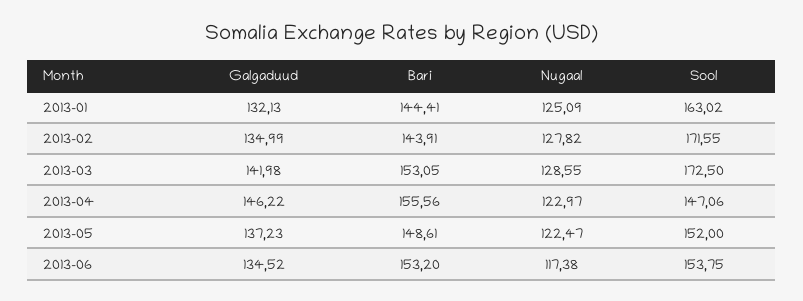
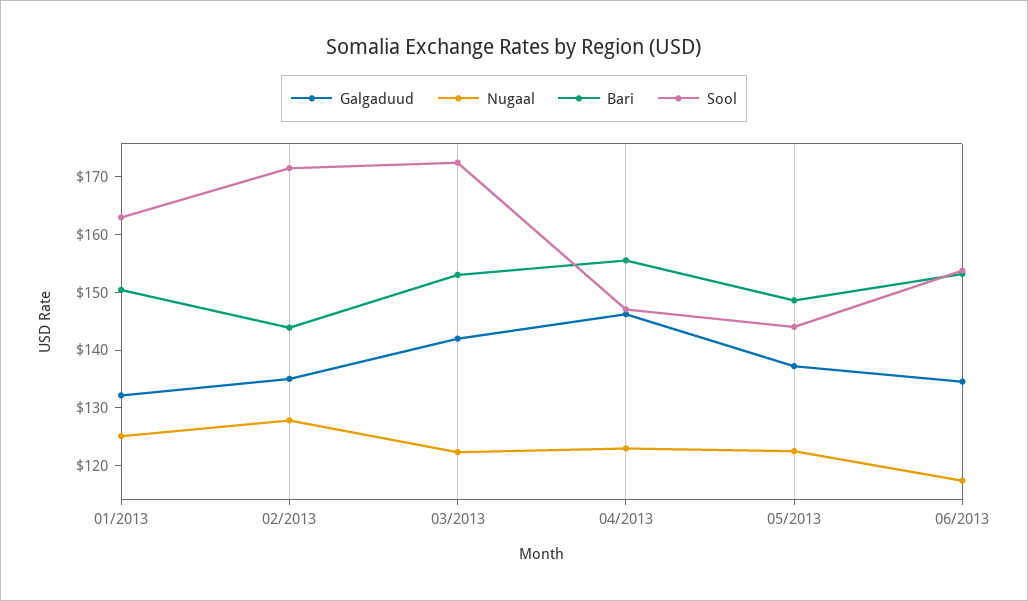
Bari, 2013-01: 144.41 -> 150
Nugaal, 2013-03: 128.55 -> 122
Sool, 2013-05: 152 -> 144

